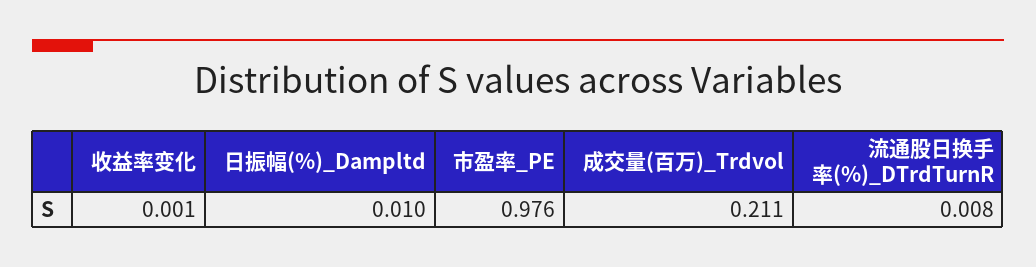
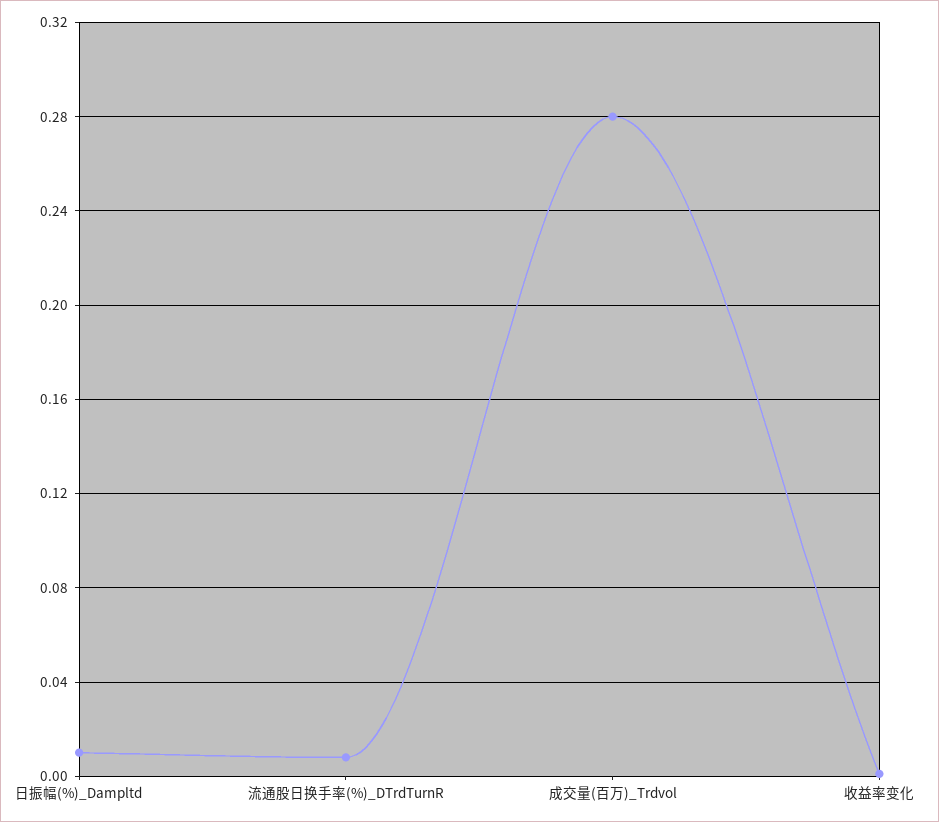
市盈率_PE: 0.976 -> none
成交量(百万)_Trdvol: 0.211 -> 0.28

